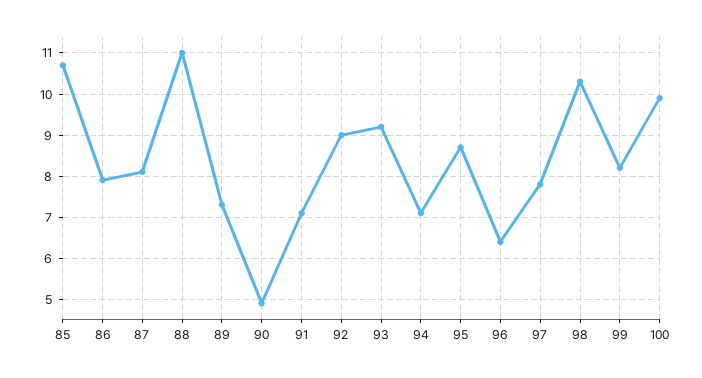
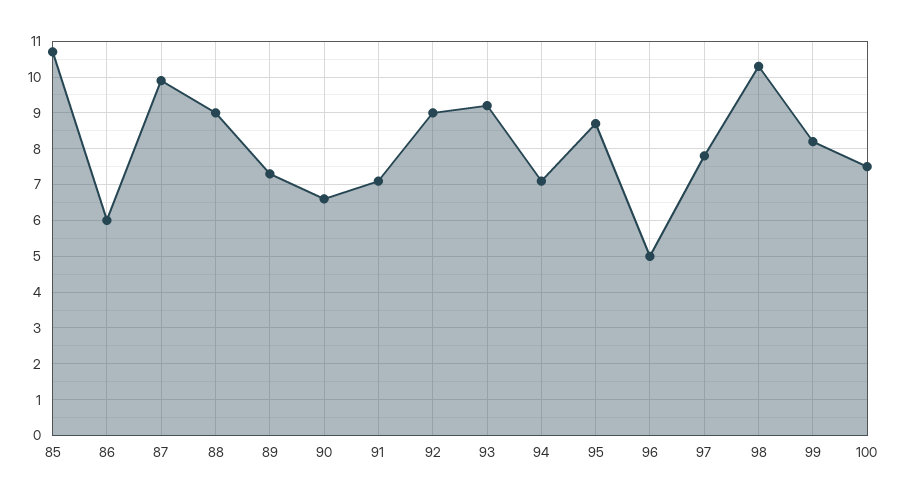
86: 8 -> 6
87: 8 -> 10
88: 11 -> 9
90: 5 -> 6.5
96: 6.5 -> 5
100: 10 -> 7.5

